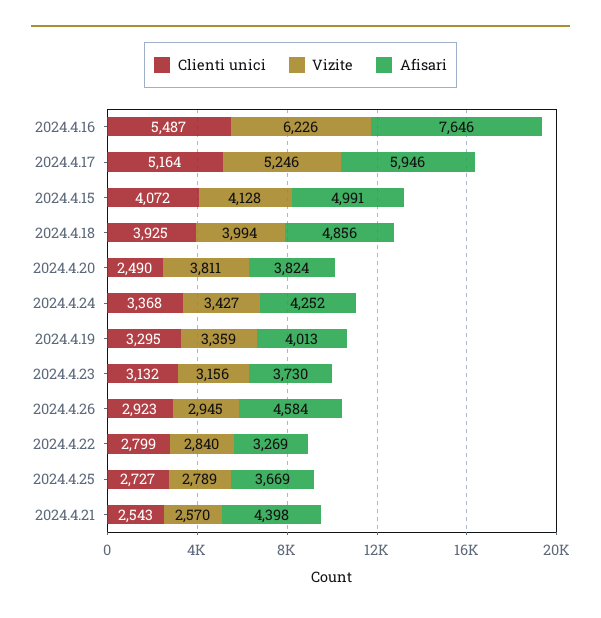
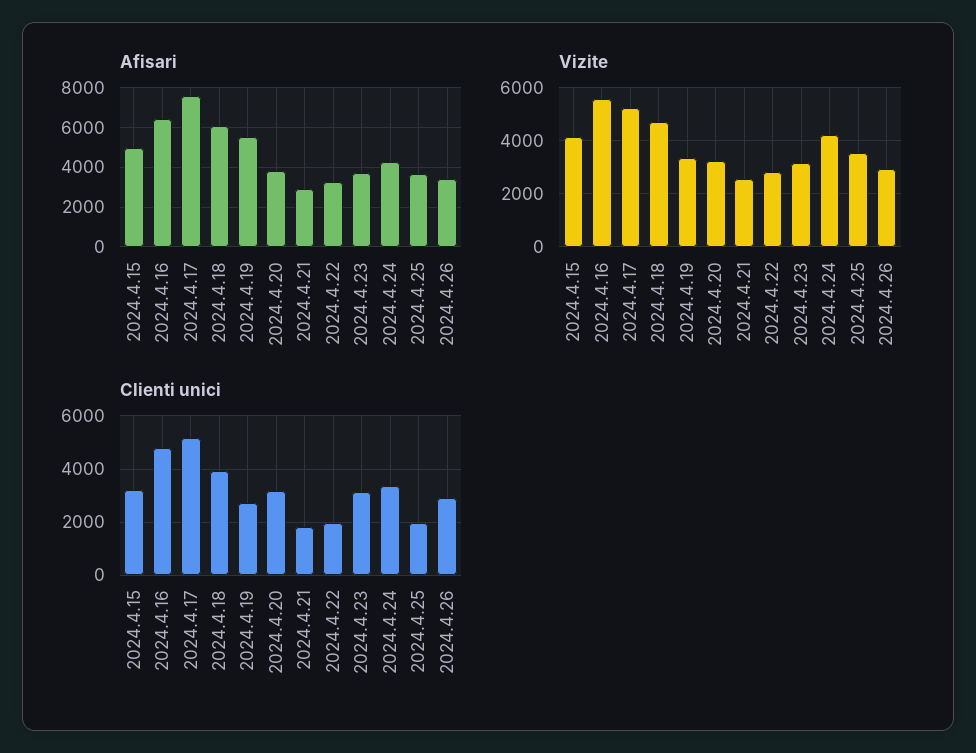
Clienti unici, 2024.4.16: 5487 -> 4750
Vizite, 2024.4.16: 6226 -> 5500
Afisari, 2024.4.16: 7646 -> 6500
Afisari, 2024.4.17: 5946 -> 7500
Clienti unici, 2024.4.15: 4072 -> 3250
Vizite, 2024.4.18: 3994 -> 4750
Afisari, 2024.4.18: 4856 -> 6000
Clienti unici, 2024.4.20: 2490 -> 3250
Vizite, 2024.4.20: 3811 -> 3250
Vizite, 2024.4.24: 3427 -> 4250
Clienti unici, 2024.4.19: 3295 -> 2750
Afisari, 2024.4.19: 4013 -> 5500
Afisari, 2024.4.26: 4584 -> 3500
Clienti unici, 2024.4.22: 2799 -> 2000
Clienti unici, 2024.4.25: 2727 -> 2000
Vizite, 2024.4.25: 2789 -> 3500
Clienti unici, 2024.4.21: 2543 -> 1750
Afisari, 2024.4.21: 4398 -> 3000

